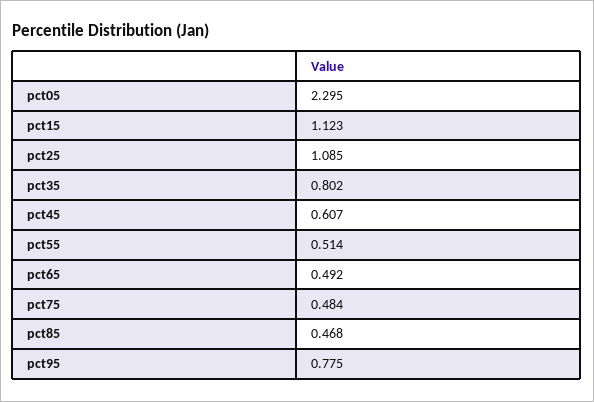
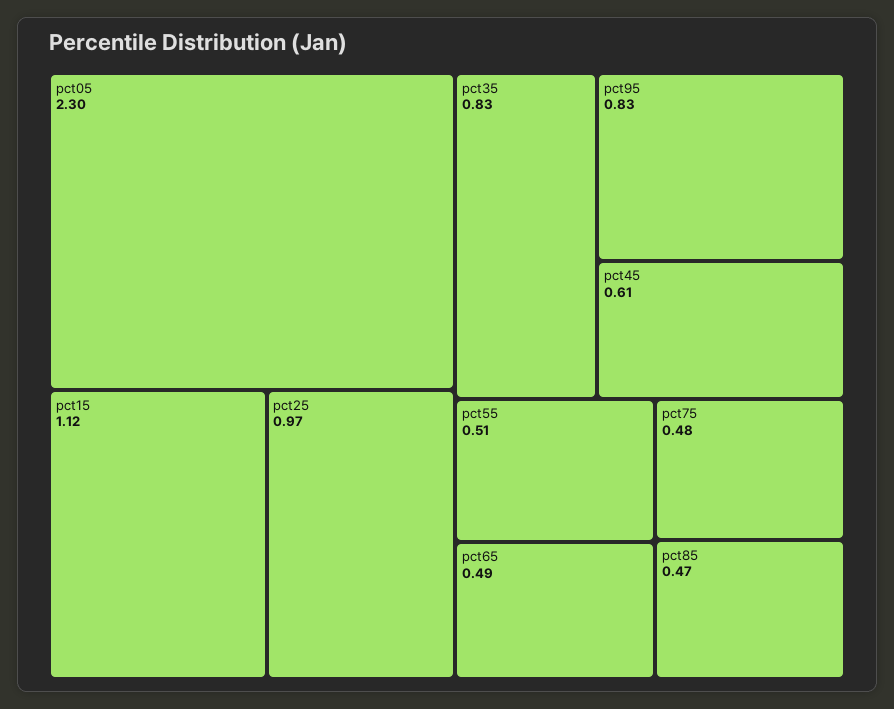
pct25: 1.085 -> 0.97
pct35: 0.802 -> 0.83
pct95: 0.775 -> 0.83

